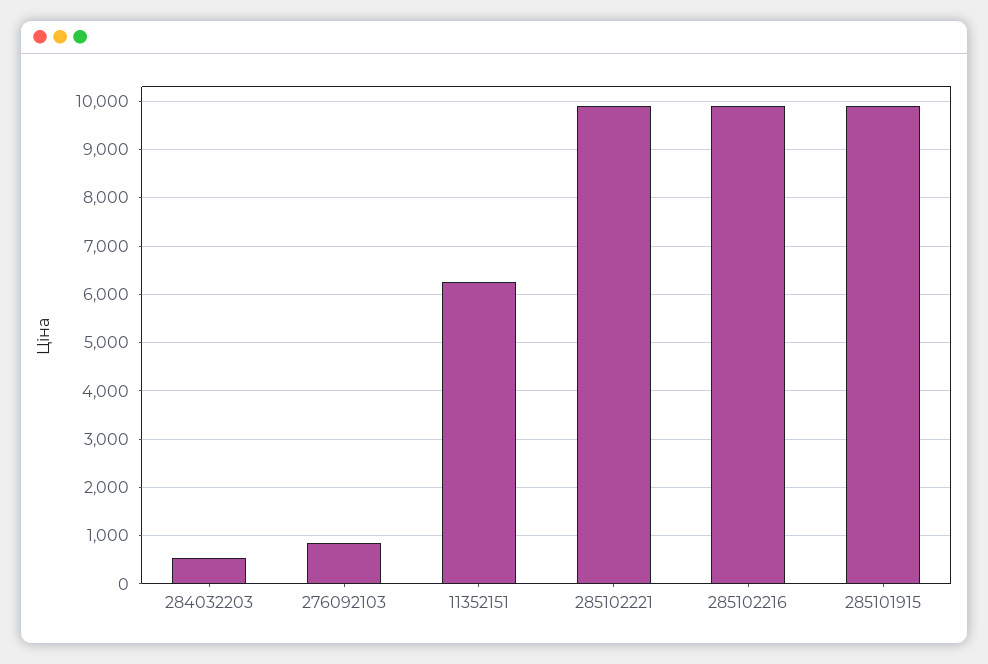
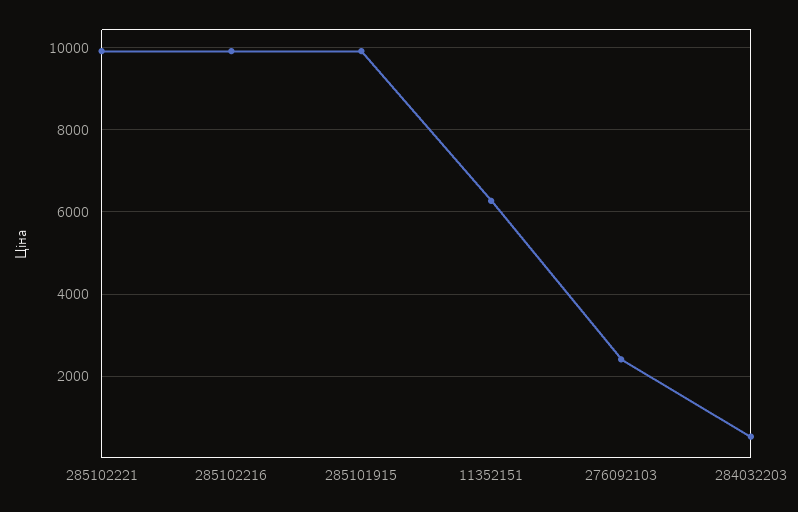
276092103: 800 -> 2400

